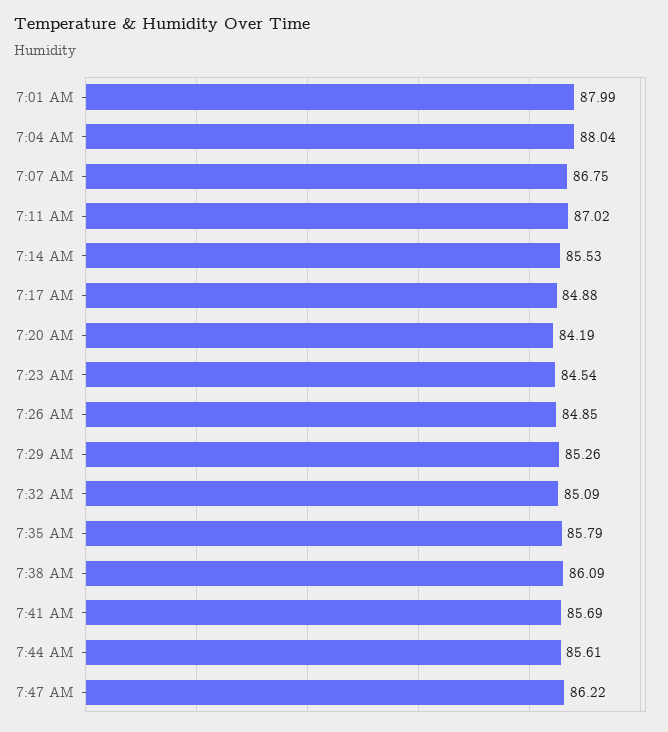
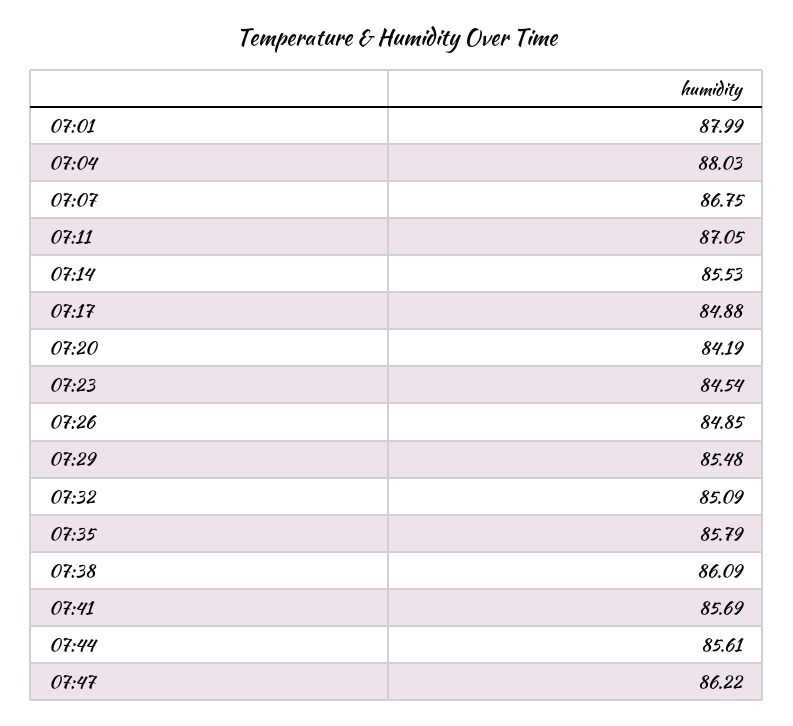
7:04 AM: 88.04 -> 88.03
7:11 AM: 87.02 -> 87.05
7:29 AM: 85.26 -> 85.48

